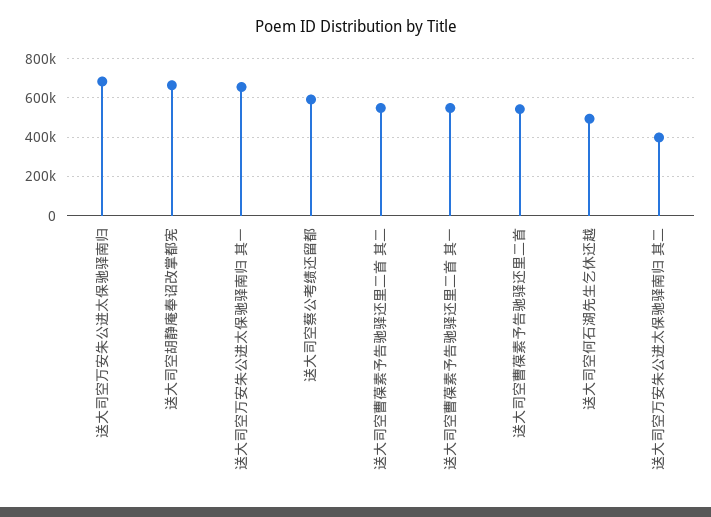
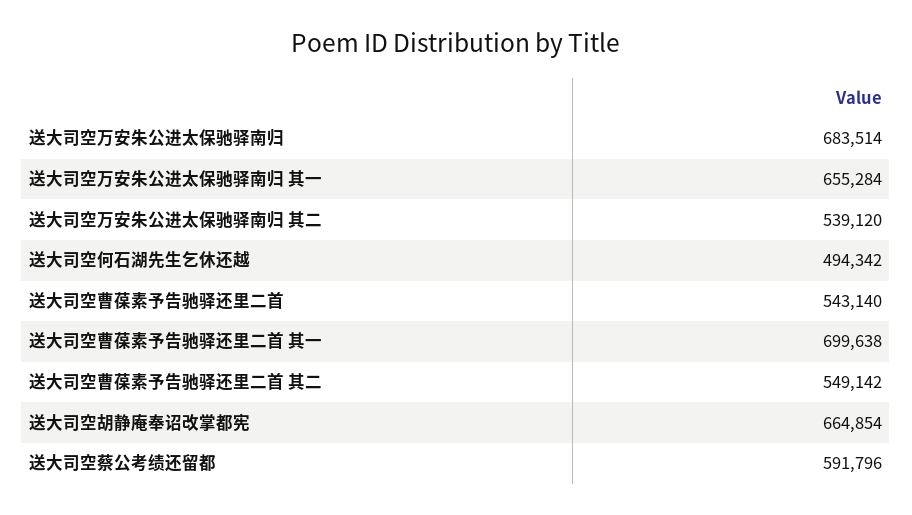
送大司空曹葆素予告驰驿还里二首 其一: 550000 -> 699638
送大司空万安朱公进太保驰驿南归 其二: 400000 -> 539120

